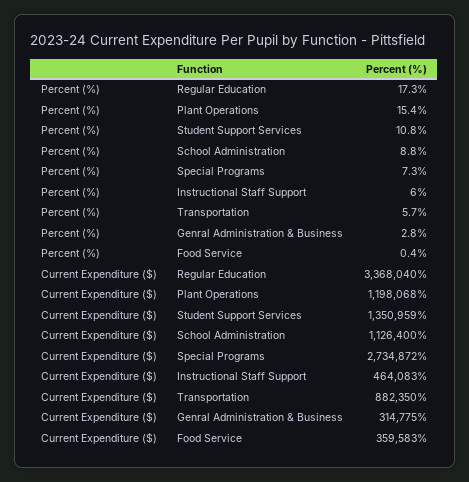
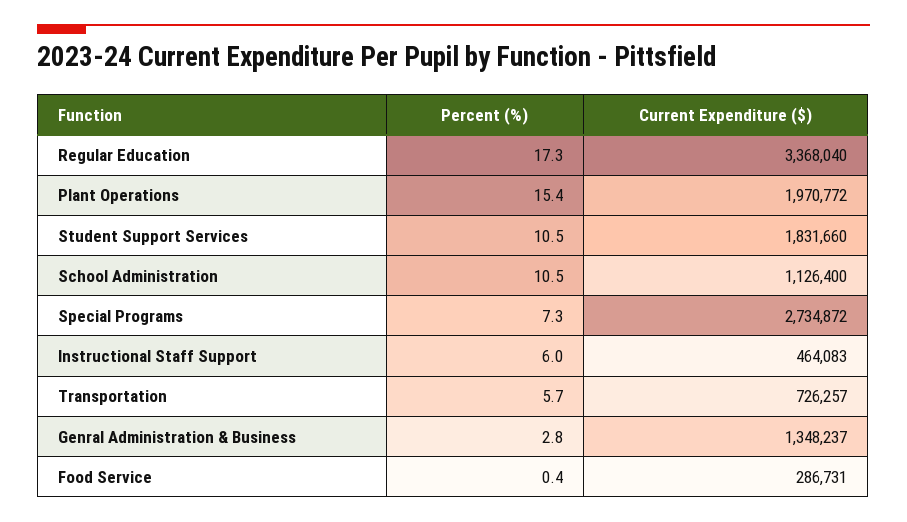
Percent (%), Student Support Services: 10.8 -> 10.5
Percent (%), School Administration: 8.8 -> 10.5
Current Expenditure ($), Plant Operations: 1198068 -> 1970772
Current Expenditure ($), Student Support Services: 1350959 -> 1831660
Current Expenditure ($), Transportation: 882350 -> 726257
Current Expenditure ($), Genral Administration & Business: 314775 -> 1348237
Current Expenditure ($), Food Service: 359583 -> 286731

